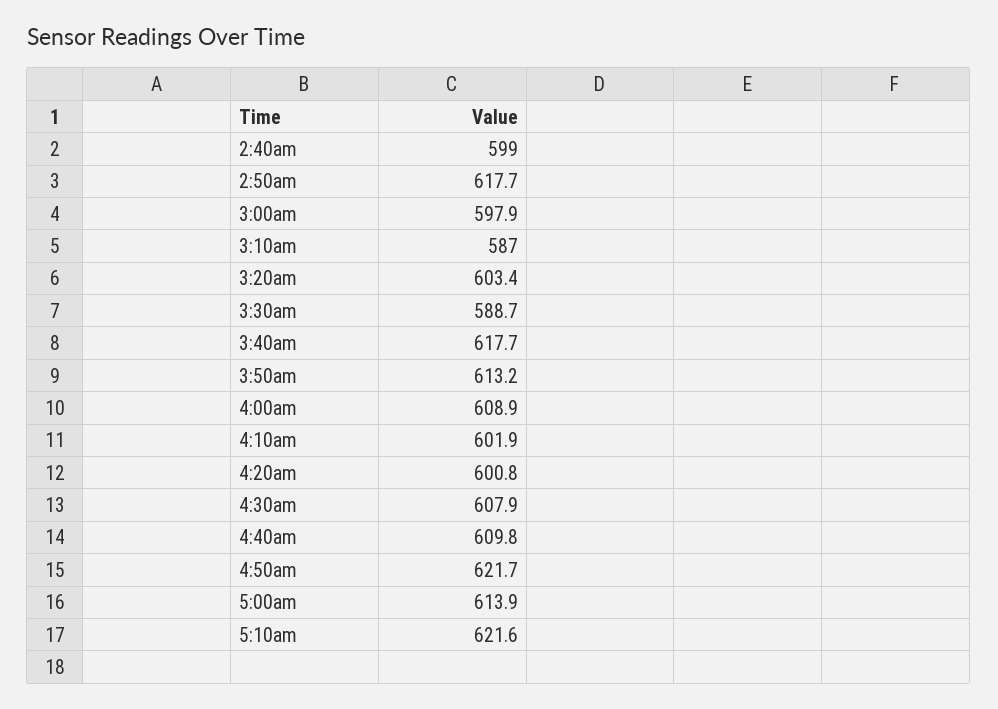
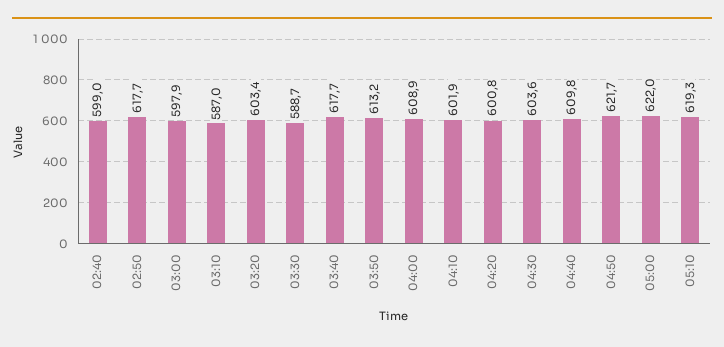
4:30am: 607.9 -> 603.6
5:00am: 613.9 -> 622
5:10am: 621.6 -> 619.3

